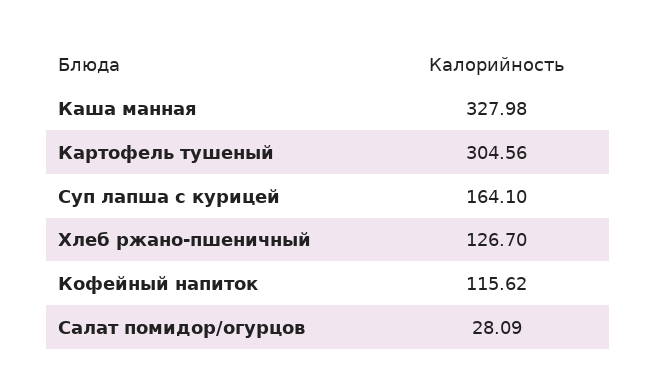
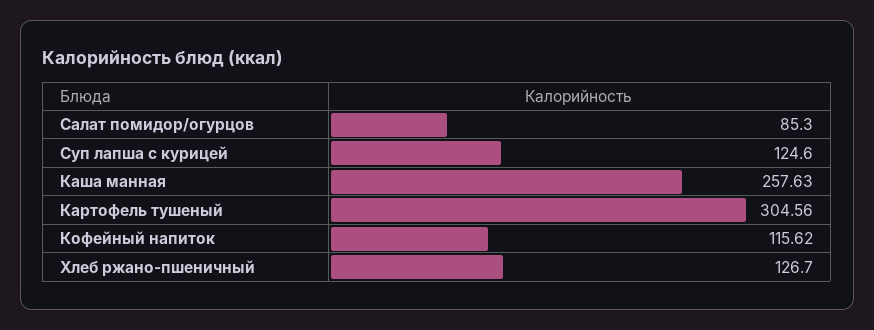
Каша манная: 327.98 -> 257.63
Суп лапша с курицей: 164.1 -> 124.6
Салат помидор/огурцов: 28.09 -> 85.3

